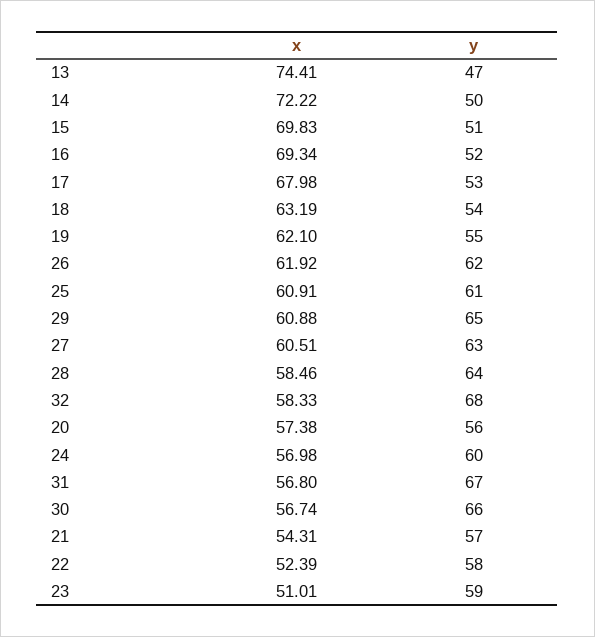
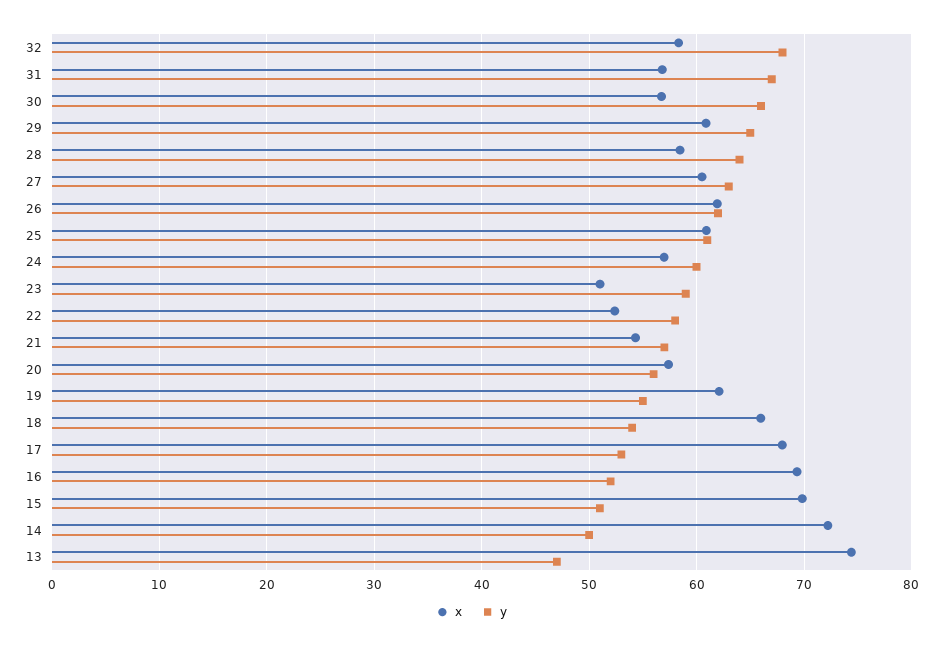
x, 18: 63.19 -> 66

